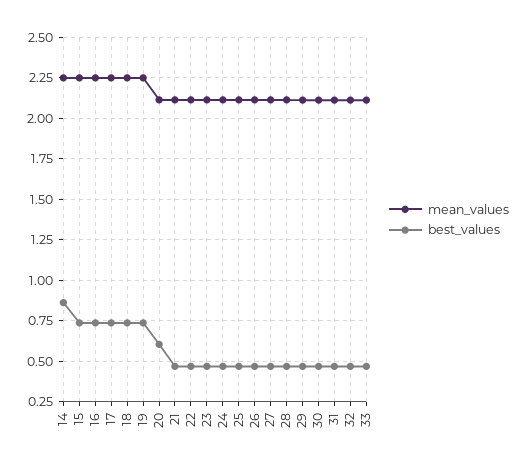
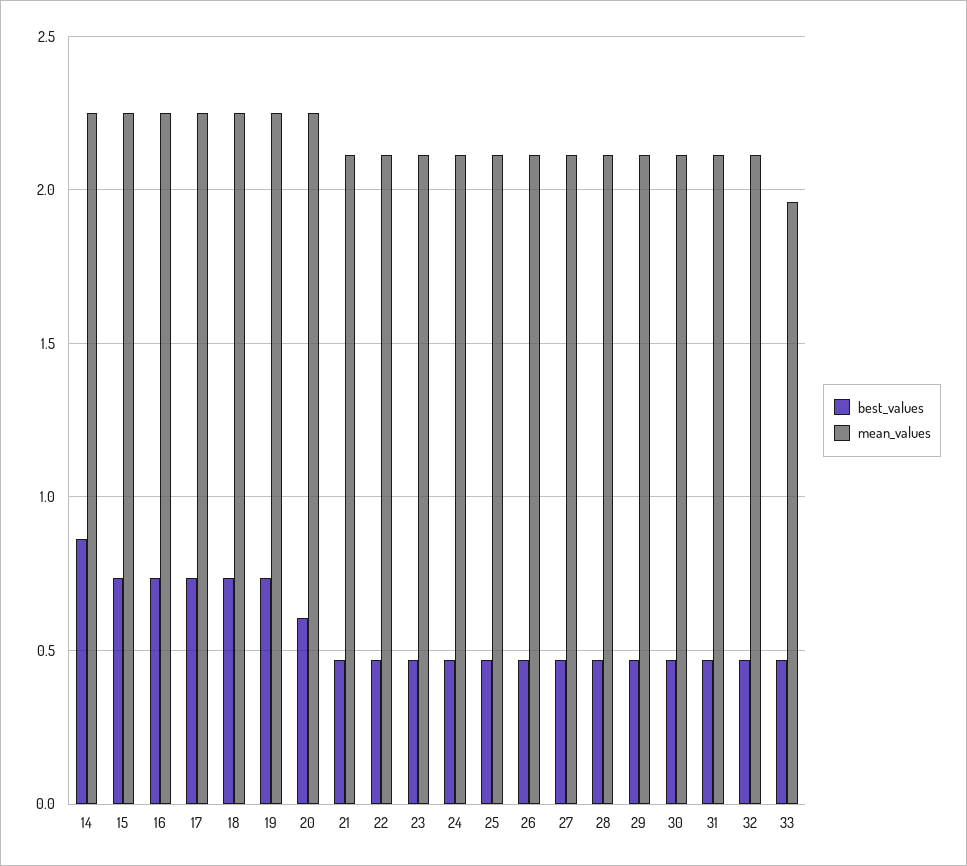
mean_values, 20: 2.1 -> 2.25
mean_values, 33: 2.1 -> 1.95

